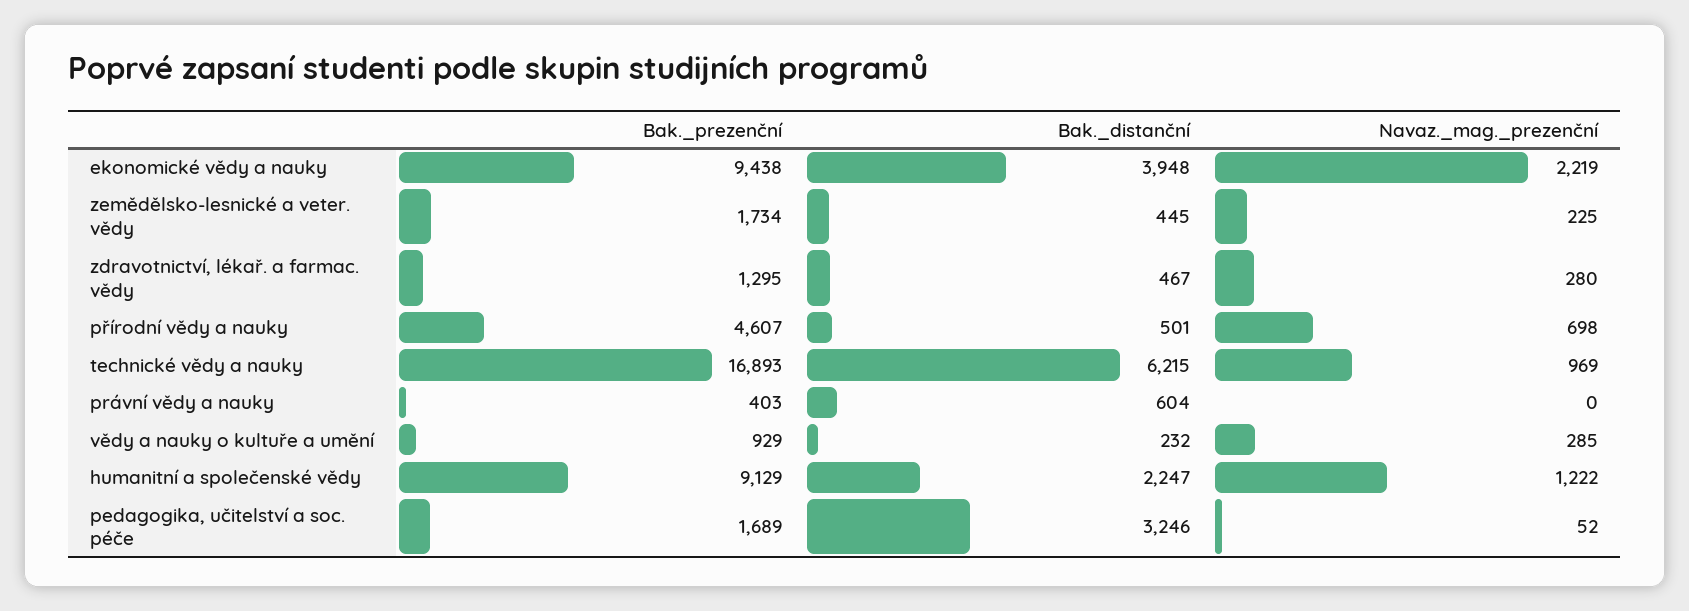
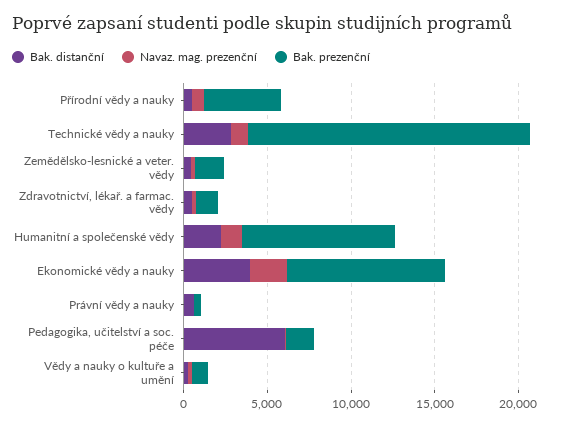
Bak._distanční, technické vědy a nauky: 6215 -> 3000
Bak._distanční, pedagogika, učitelství a soc. péče: 3246 -> 6000

